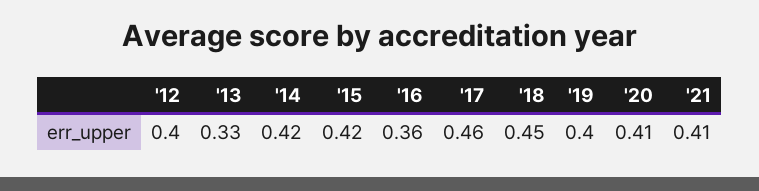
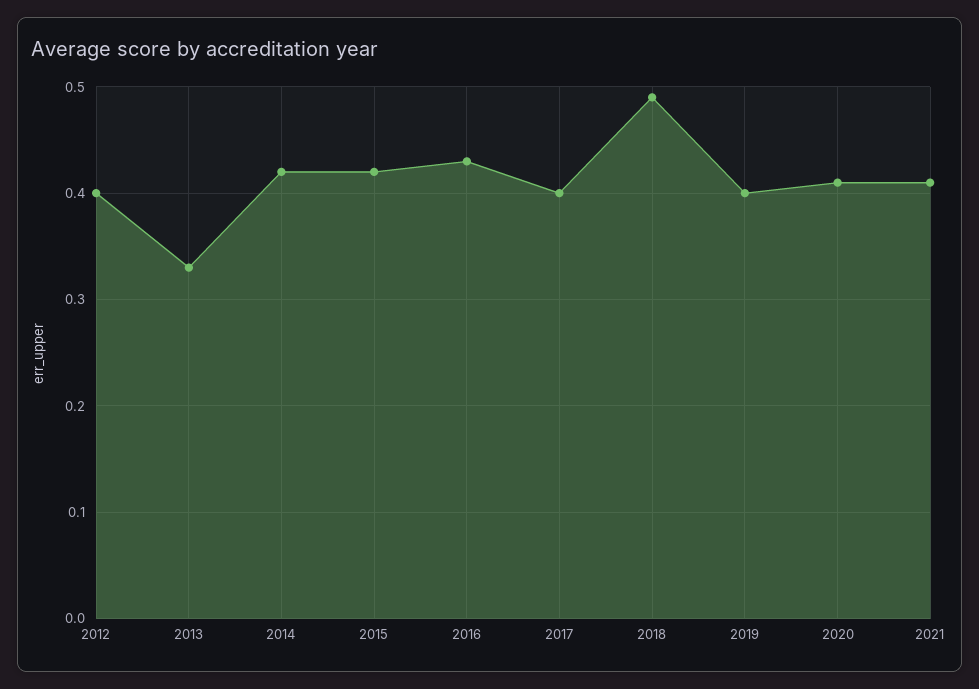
'16: 0.36 -> 0.43
'17: 0.46 -> 0.4
'18: 0.45 -> 0.49

